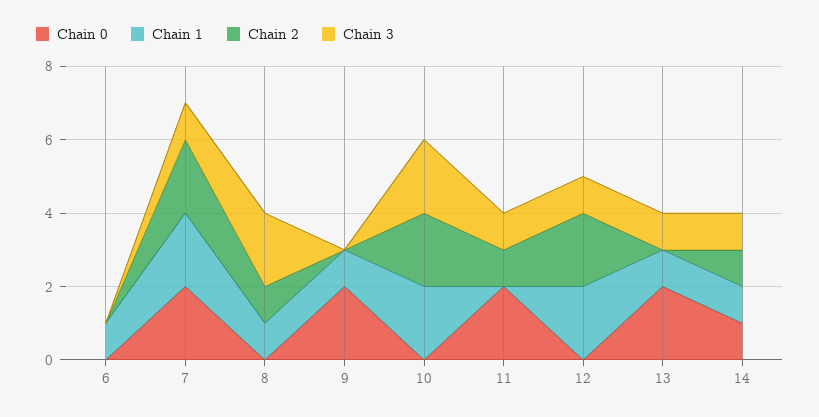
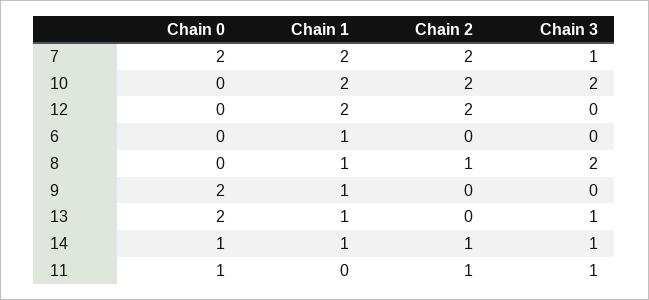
Chain 0, 11: 2 -> 1
Chain 3, 12: 1 -> 0

